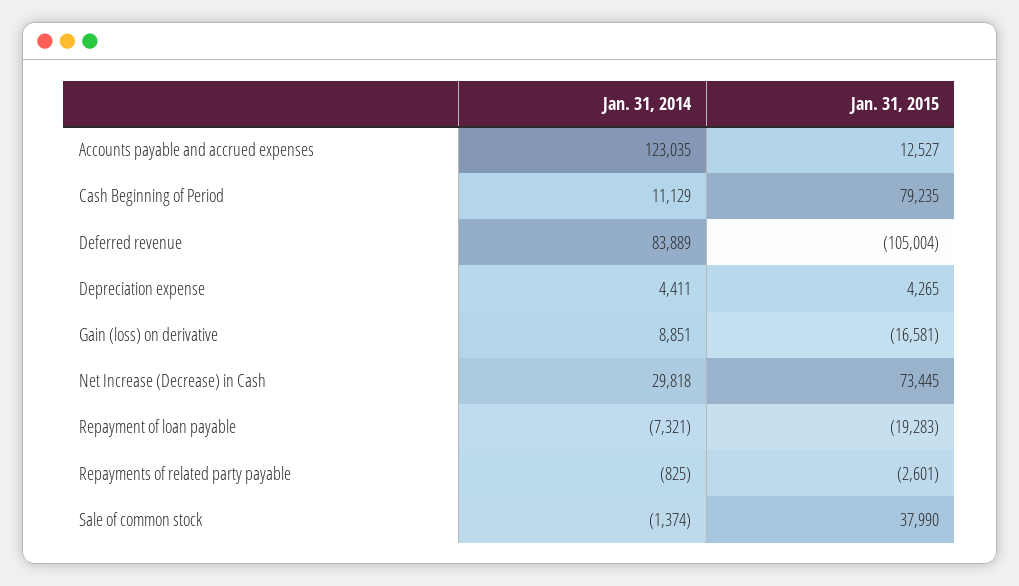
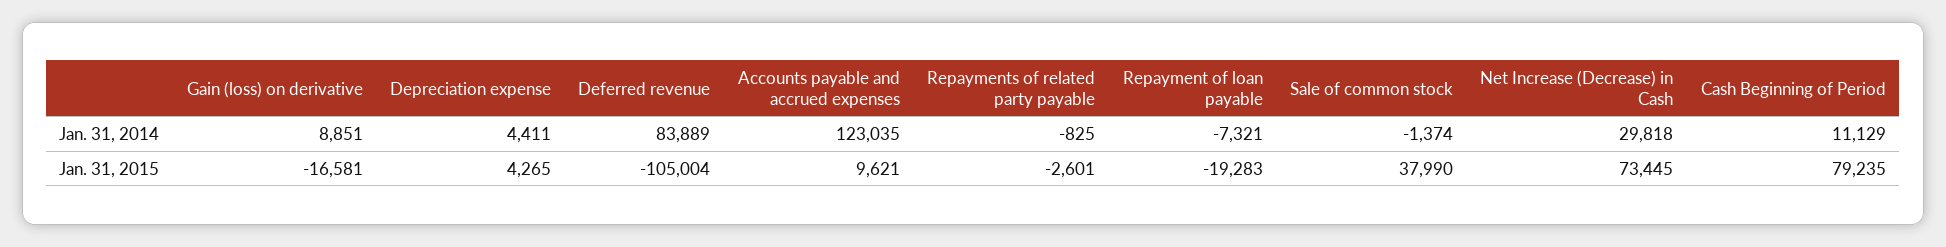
Jan. 31, 2015, Accounts payable and accrued expenses: 12527 -> 9621

